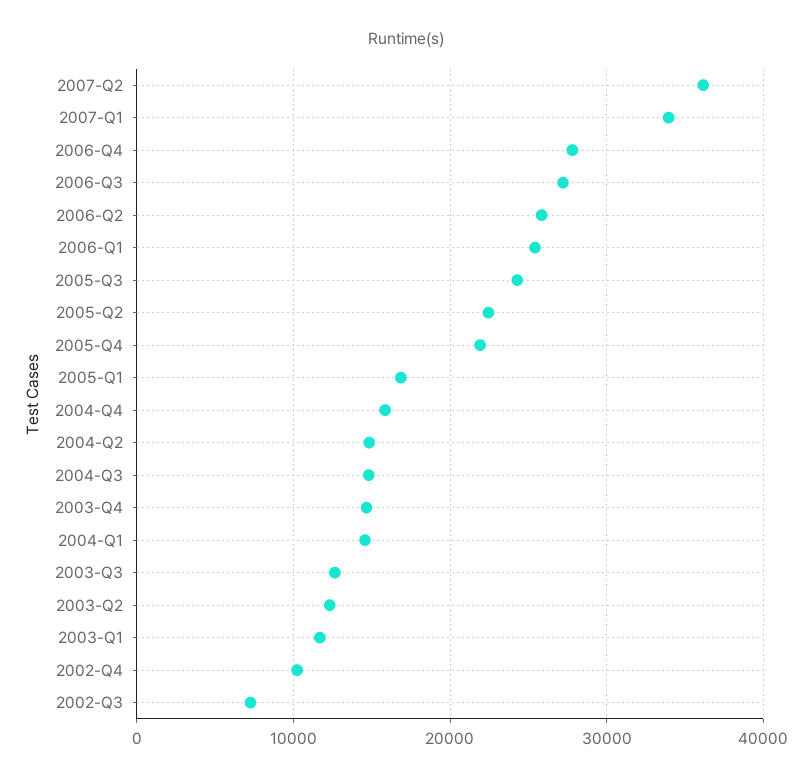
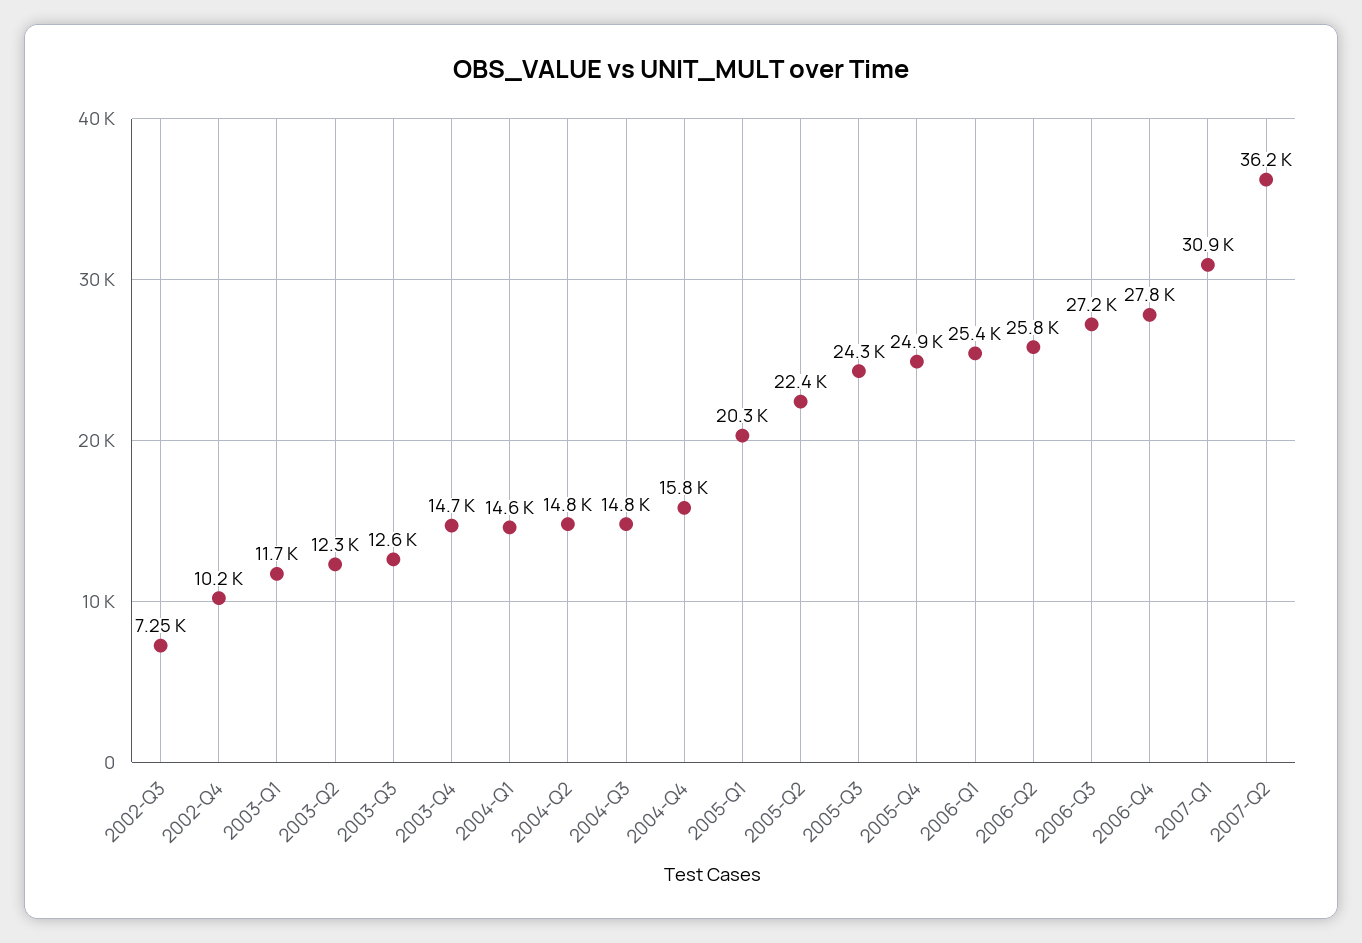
2007-Q1: 34000 -> 30900
2005-Q4: 22000 -> 24900
2005-Q1: 17000 -> 20300

